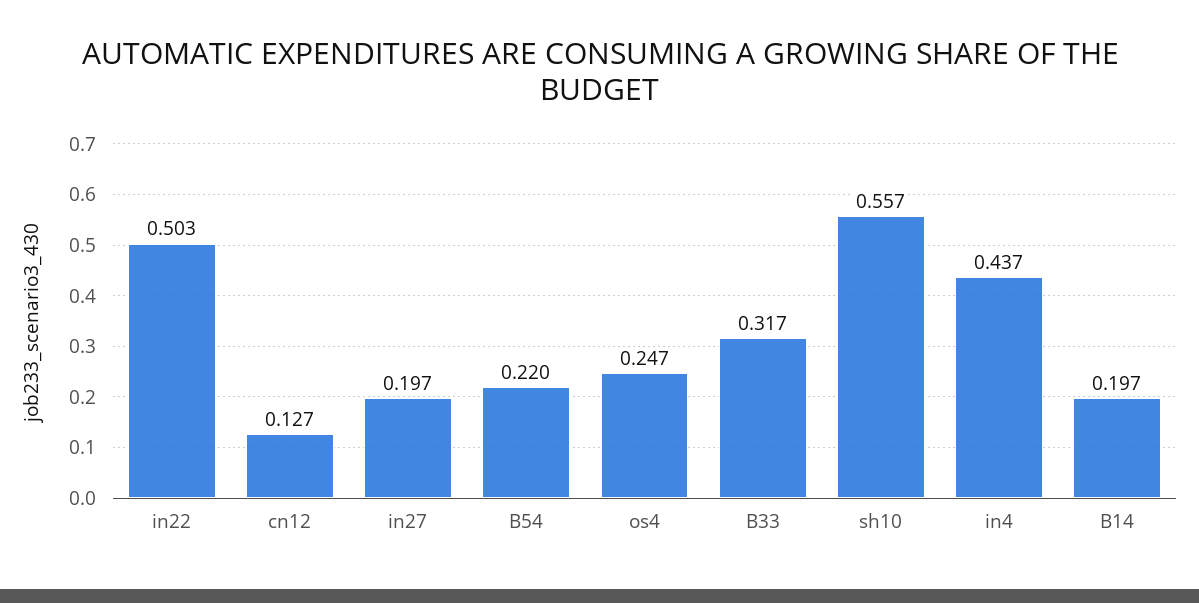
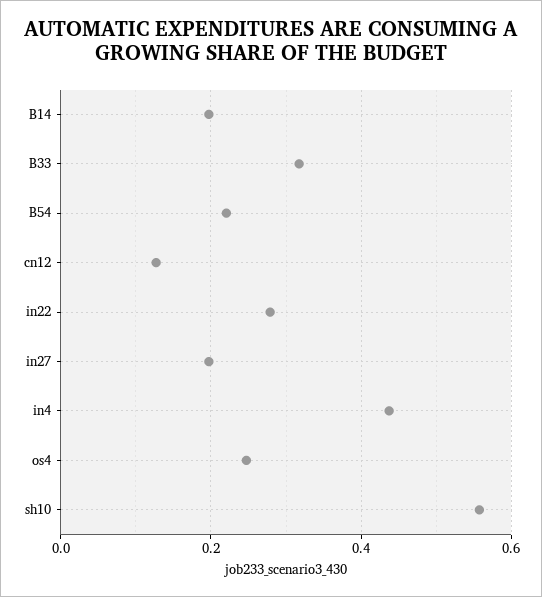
in22: 0.503 -> 0.28

